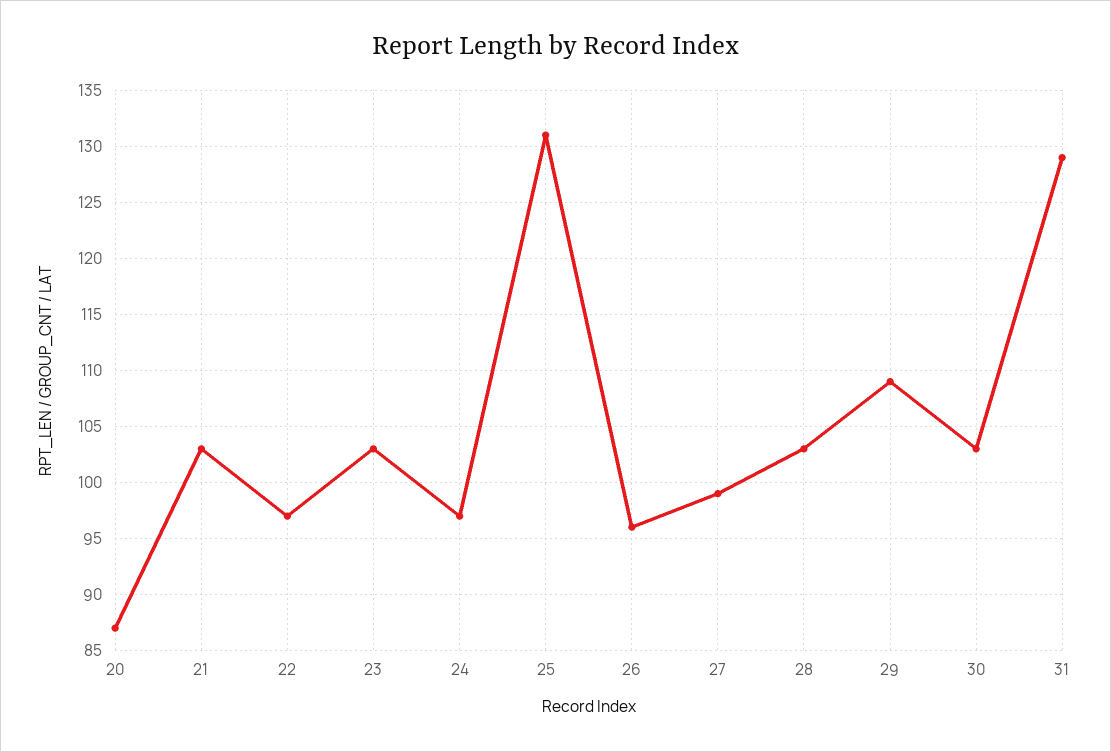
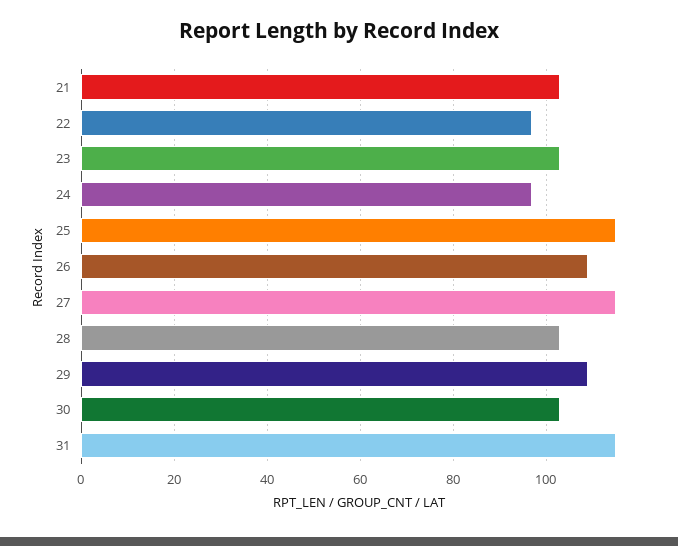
20: 87 -> none
25: 131 -> 115
26: 96 -> 110
27: 99 -> 115
31: 129 -> 115

